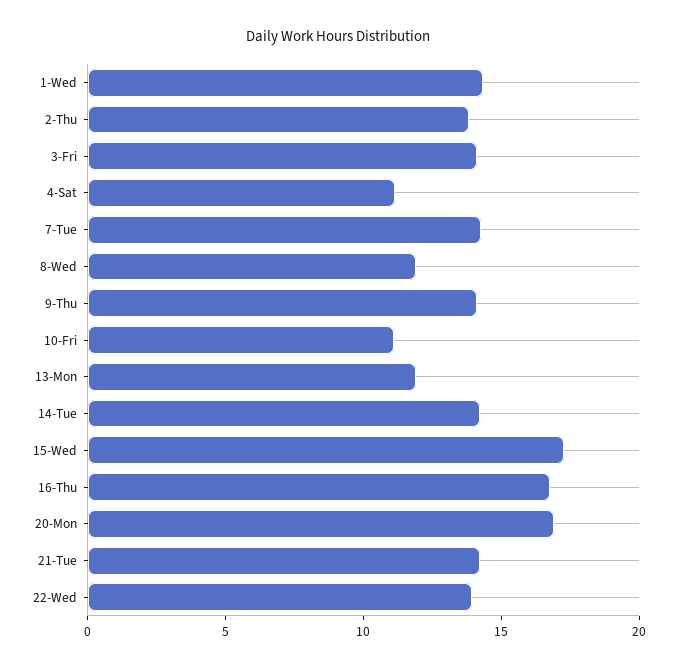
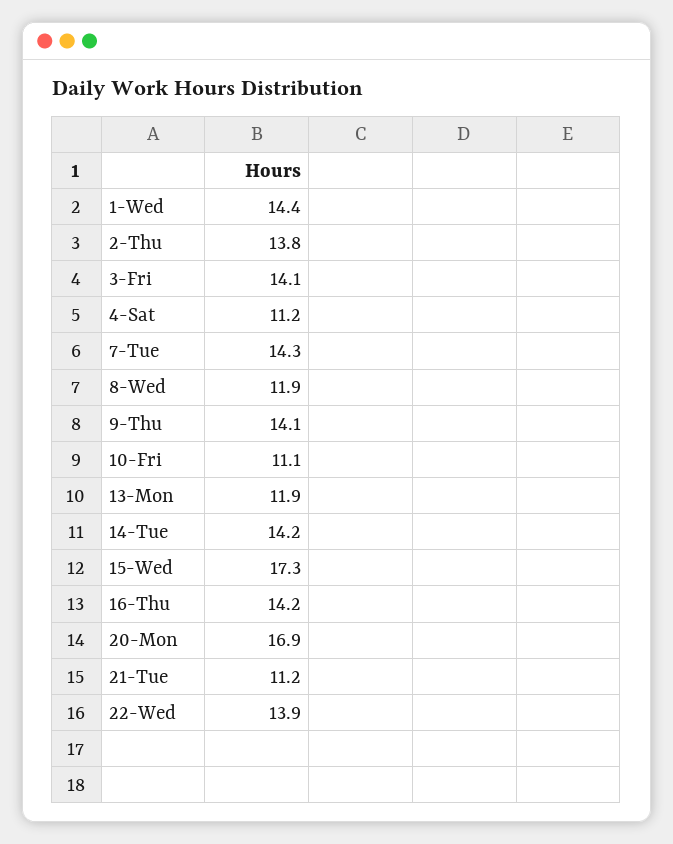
16-Thu: 17 -> 14.2
21-Tue: 14 -> 11.2

